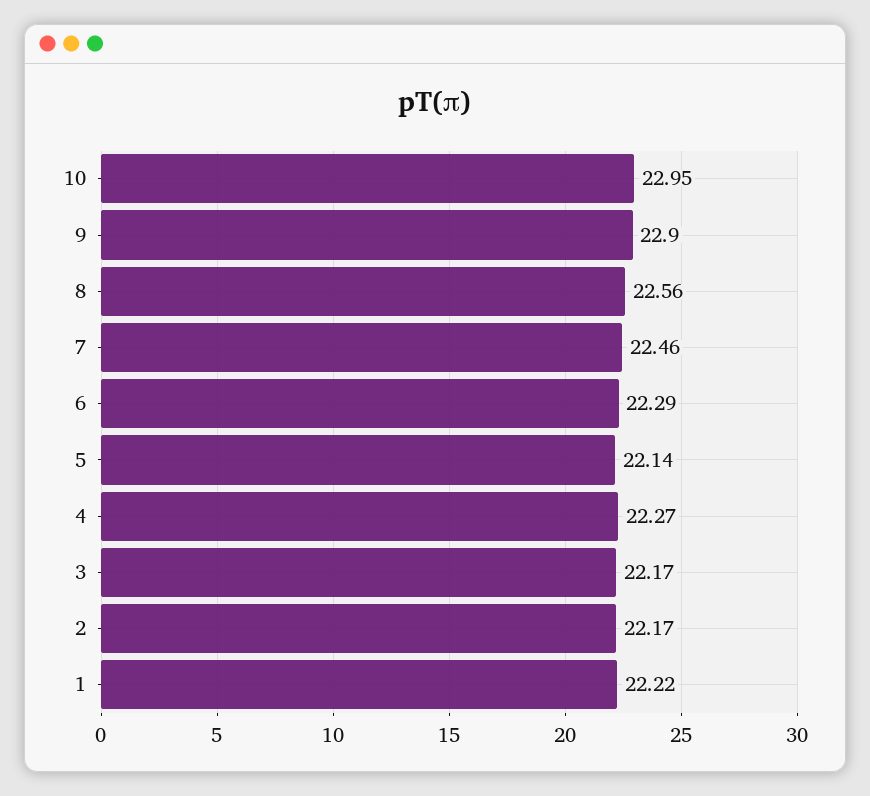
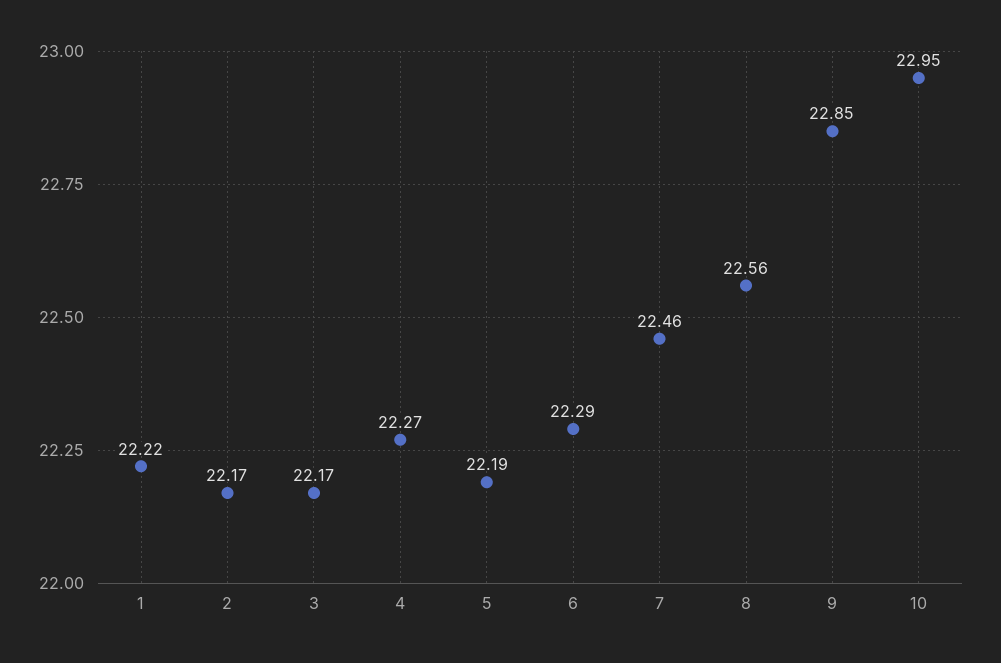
9: 22.9 -> 22.85
5: 22.14 -> 22.19

